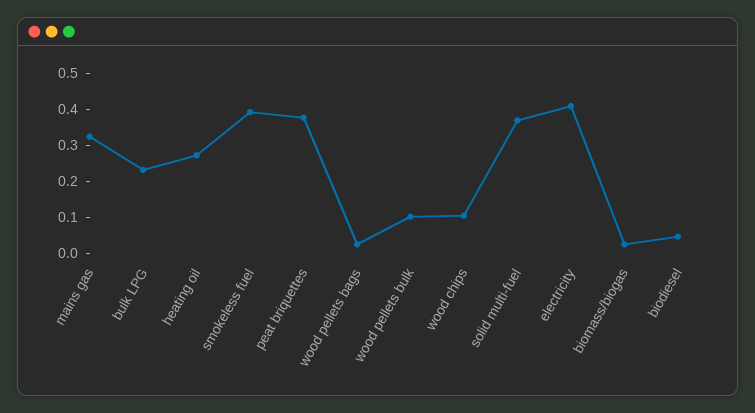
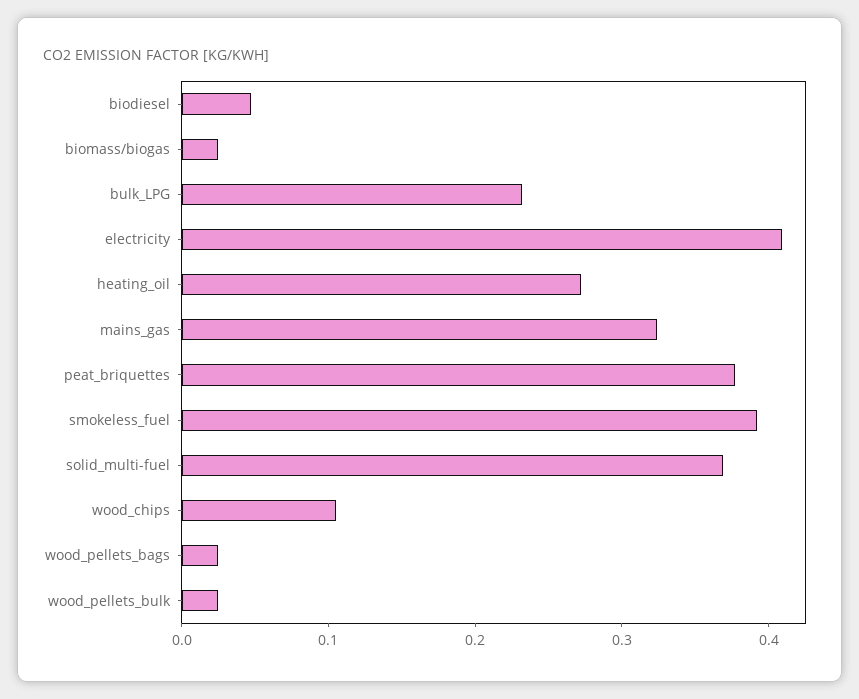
wood pellets bulk: 0.1 -> 0.02

